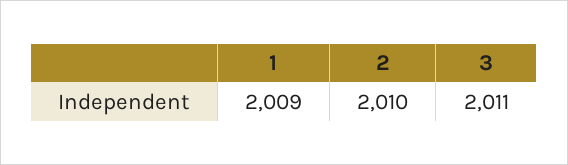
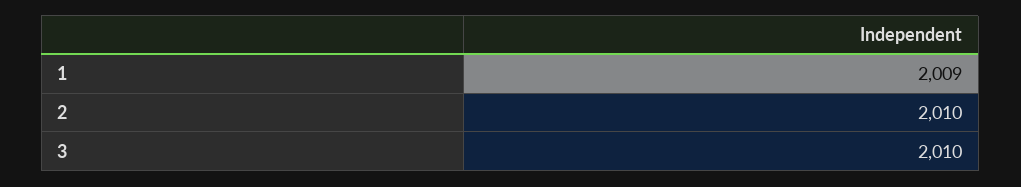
3: 2011 -> 2010

